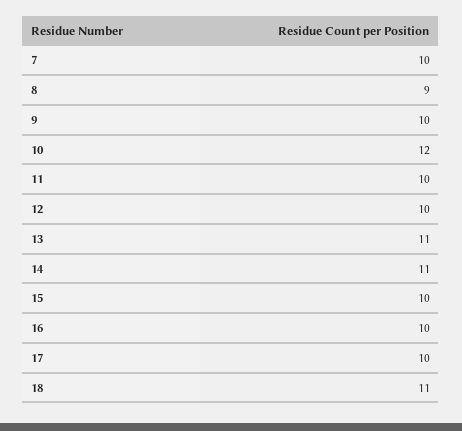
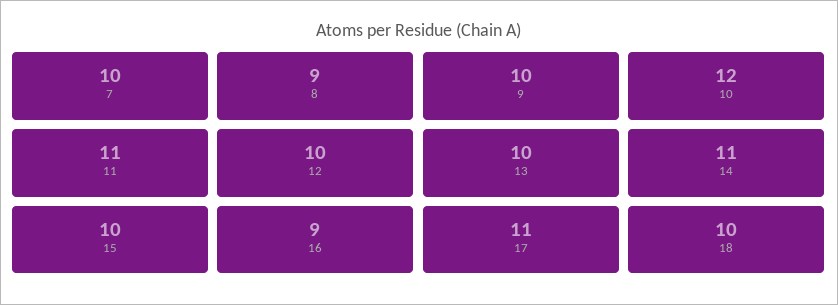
11: 10 -> 11
13: 11 -> 10
16: 10 -> 9
17: 10 -> 11
18: 11 -> 10

